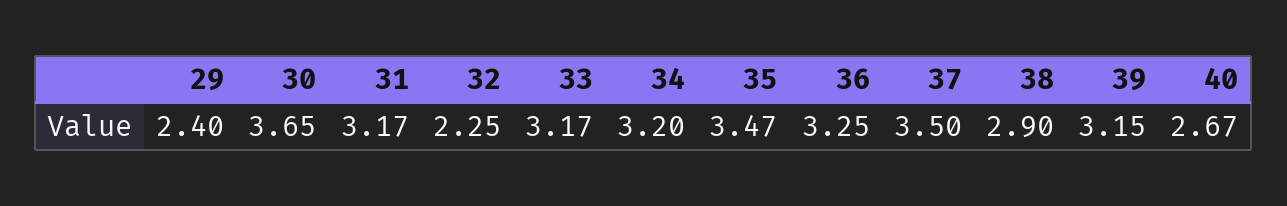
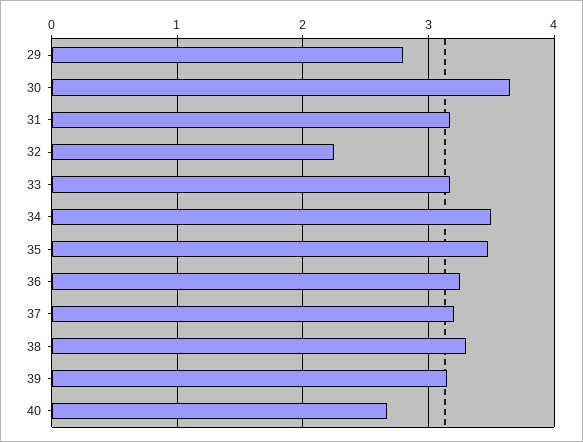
29: 2.4 -> 2.8
34: 3.2 -> 3.5
37: 3.5 -> 3.2
38: 2.9 -> 3.3

